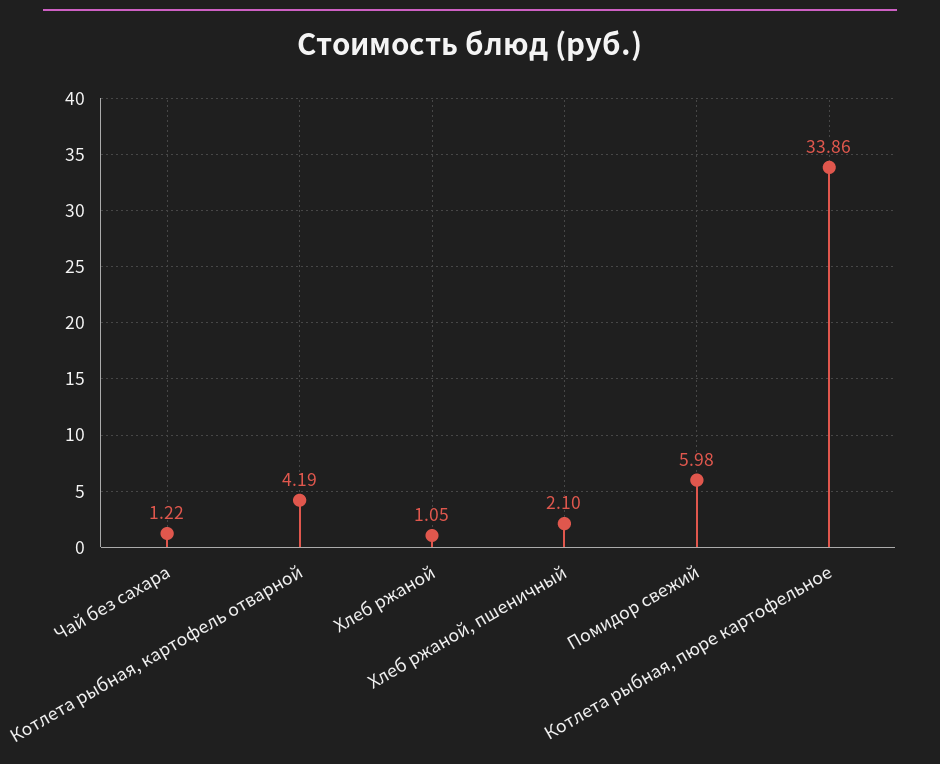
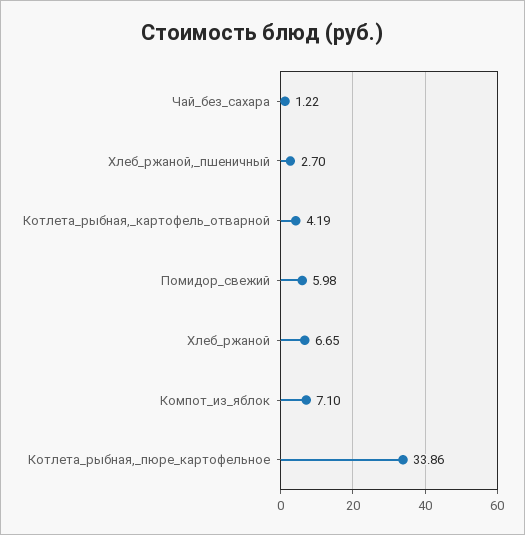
Хлеб ржаной: 1.05 -> 6.65
Хлеб ржаной, пшеничный: 2.1 -> 2.7
Компот_из_яблок: none -> 7.1

